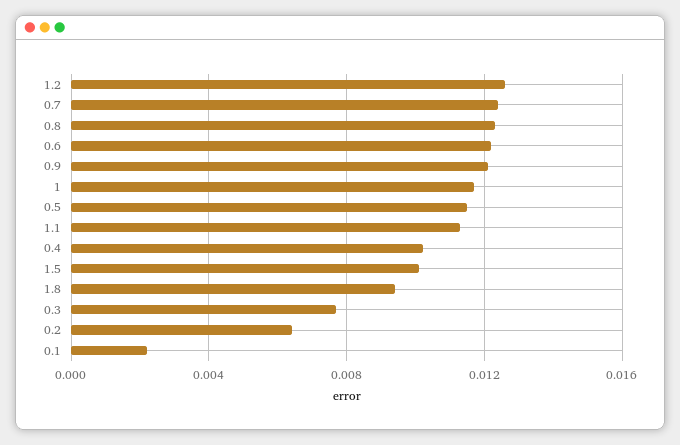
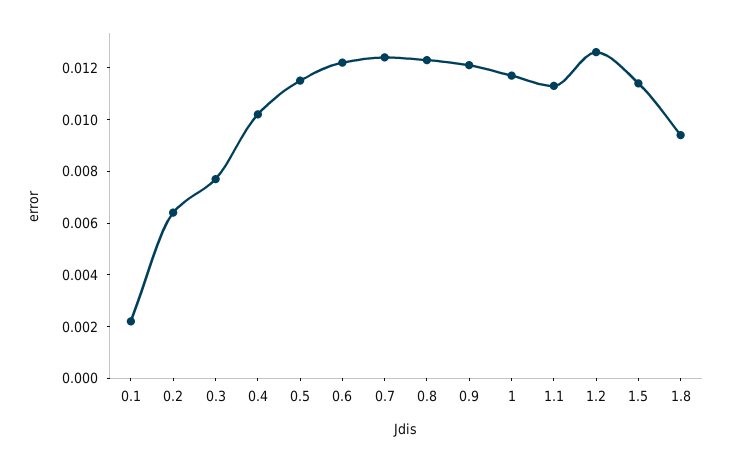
1.5: 0.01 -> 0.0115

